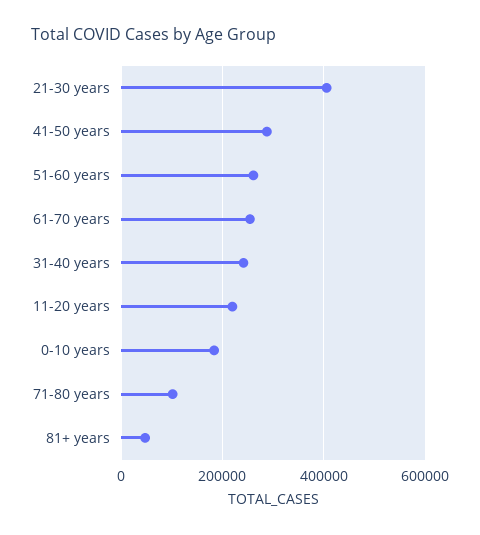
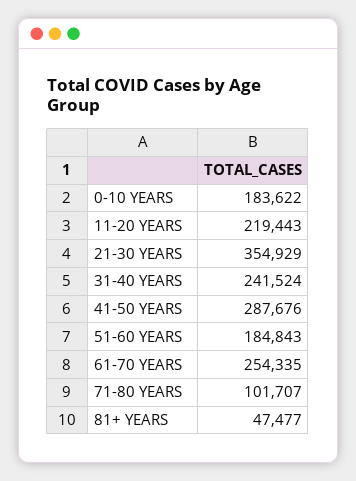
21-30 years: 400000 -> 354929
51-60 years: 260000 -> 184843

